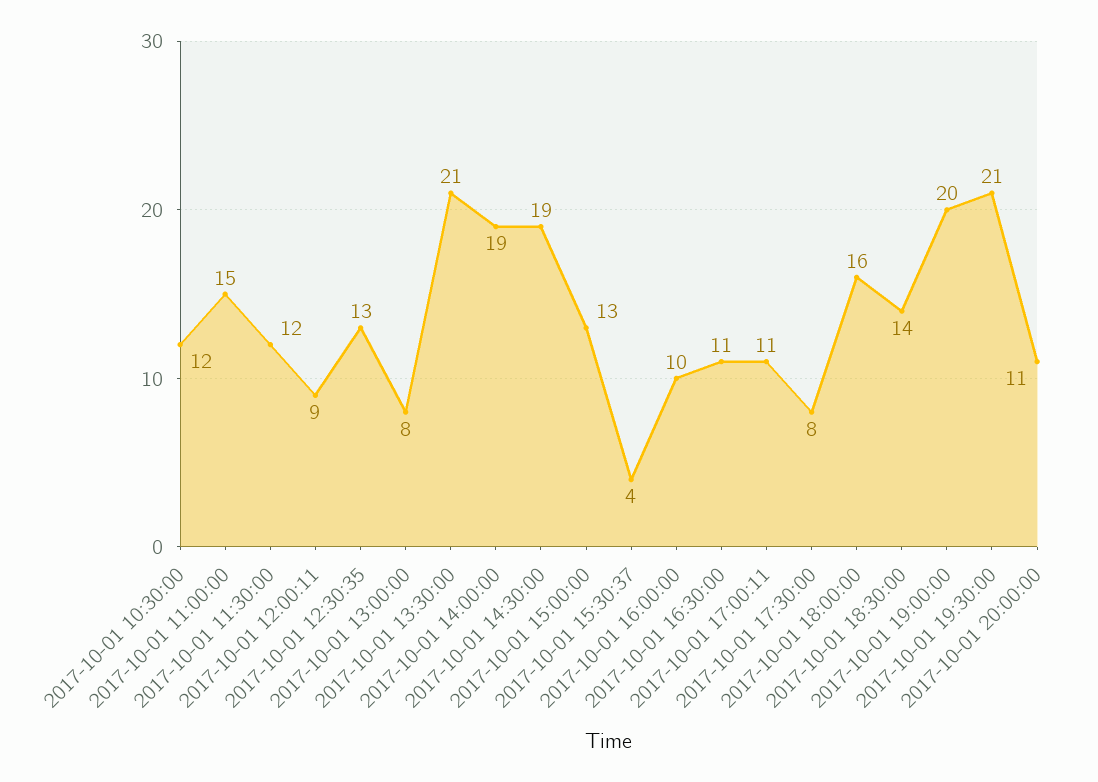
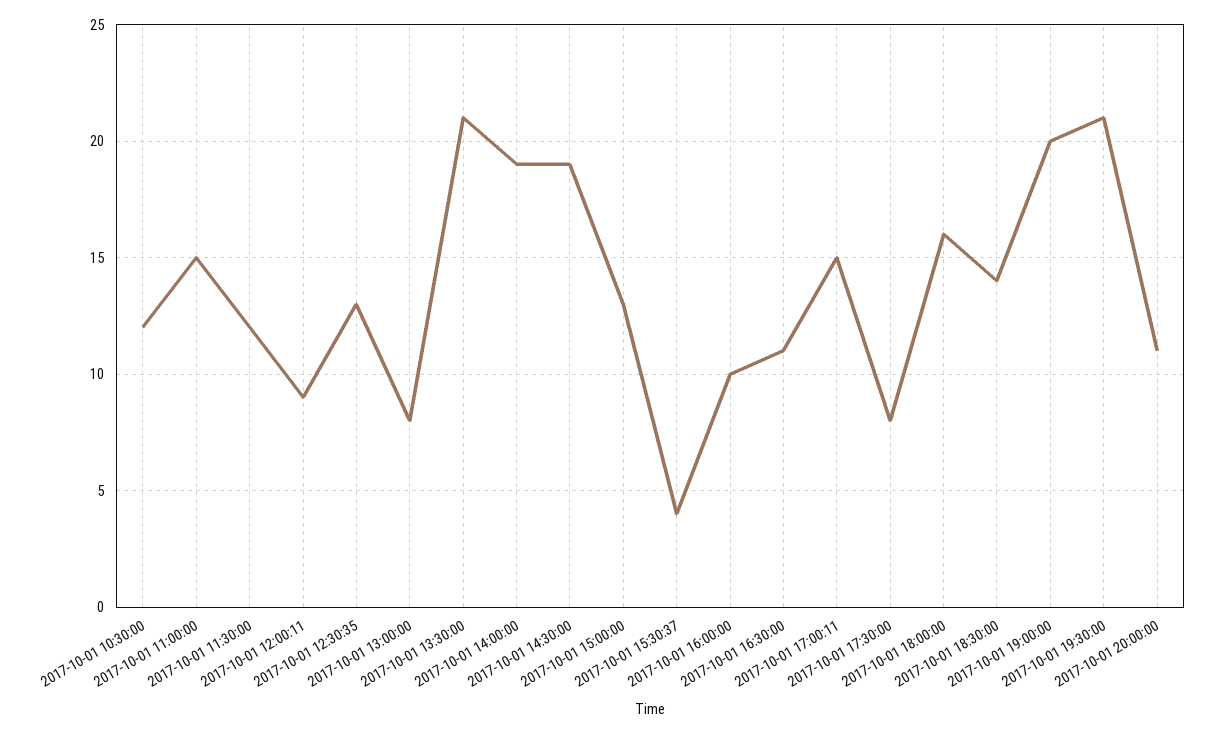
2017-10-01 17:00:11: 11 -> 15

